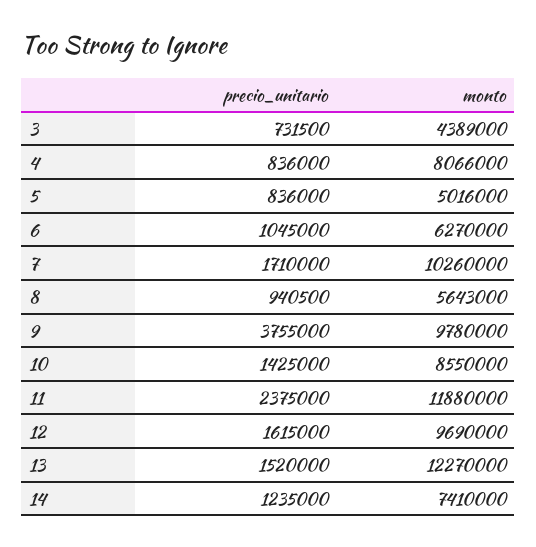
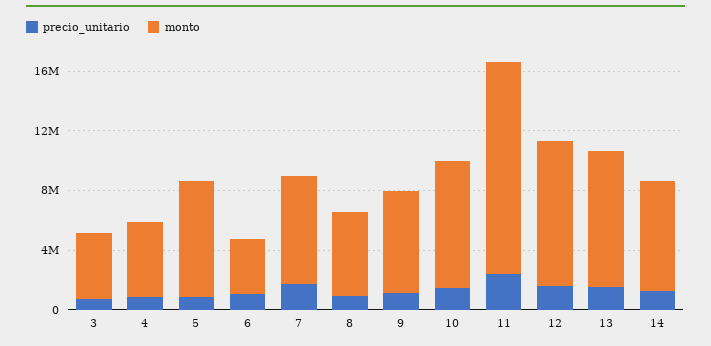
monto, 4: 8066000 -> 5000000
monto, 5: 5016000 -> 8000000
monto, 6: 6270000 -> 4000000
monto, 7: 10260000 -> 7000000
precio_unitario, 9: 3755000 -> 1000000
monto, 9: 9780000 -> 7000000
monto, 11: 11880000 -> 14000000
monto, 13: 12270000 -> 9000000

